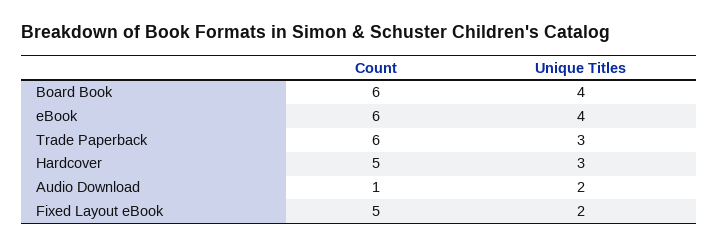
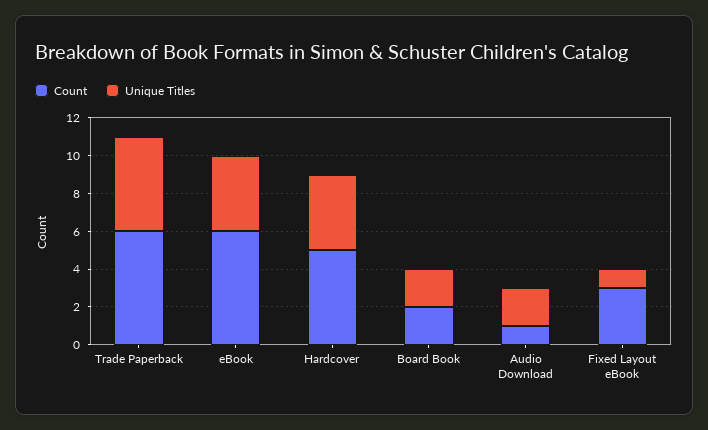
Count, Board Book: 6 -> 2
Unique Titles, Board Book: 4 -> 2
Unique Titles, Trade Paperback: 3 -> 5
Unique Titles, Hardcover: 3 -> 4
Count, Fixed Layout eBook: 5 -> 3
Unique Titles, Fixed Layout eBook: 2 -> 1

